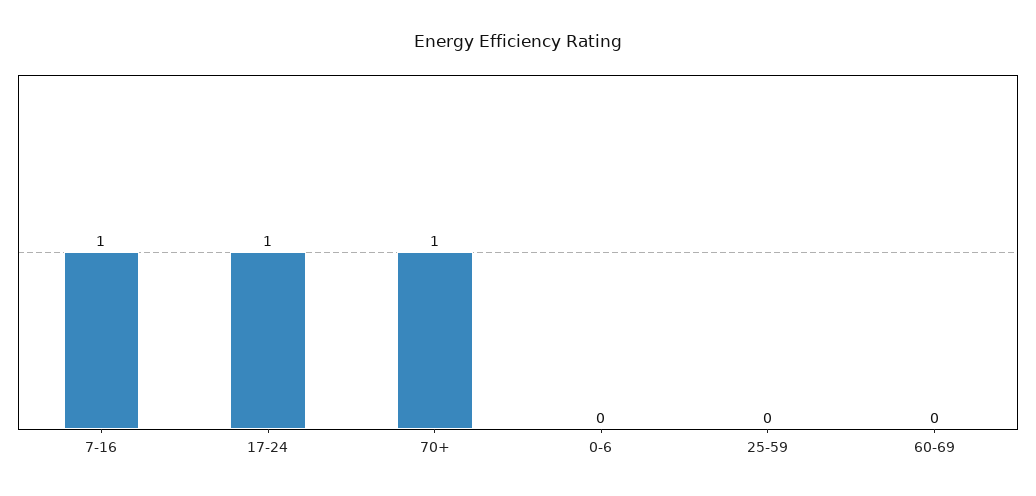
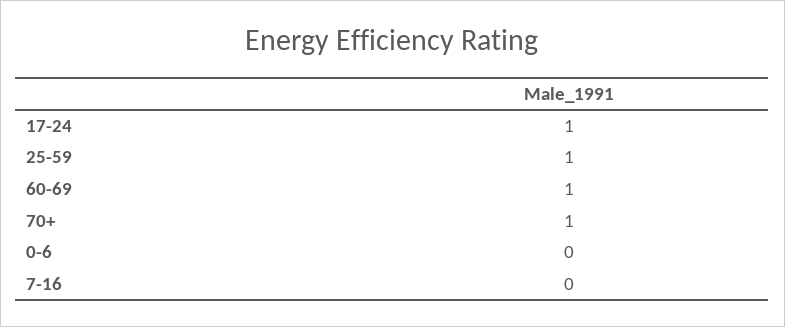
7-16: 1 -> 0
25-59: 0 -> 1
60-69: 0 -> 1

